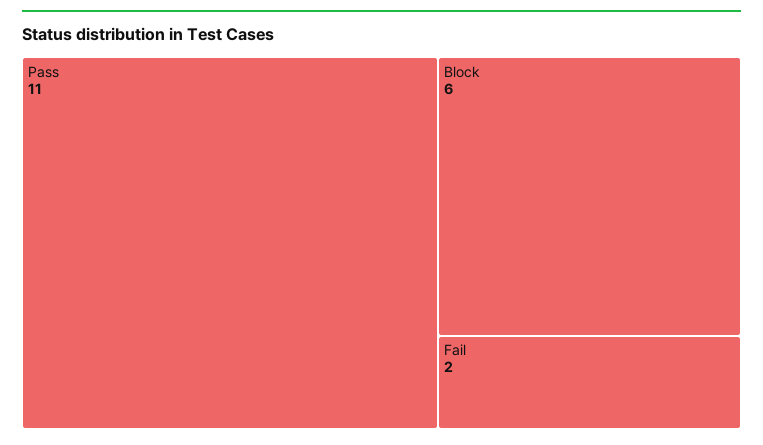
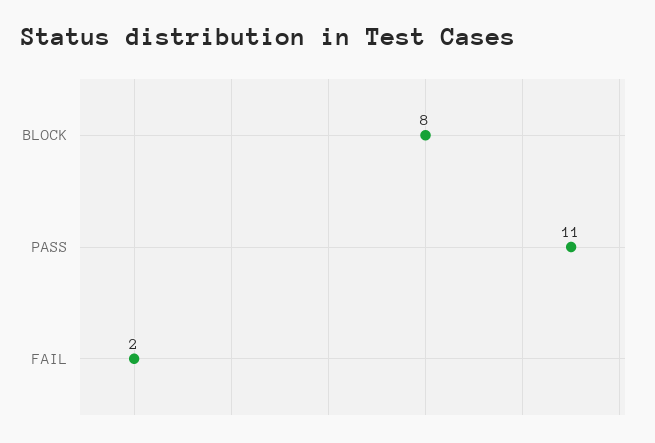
Block: 6 -> 8

